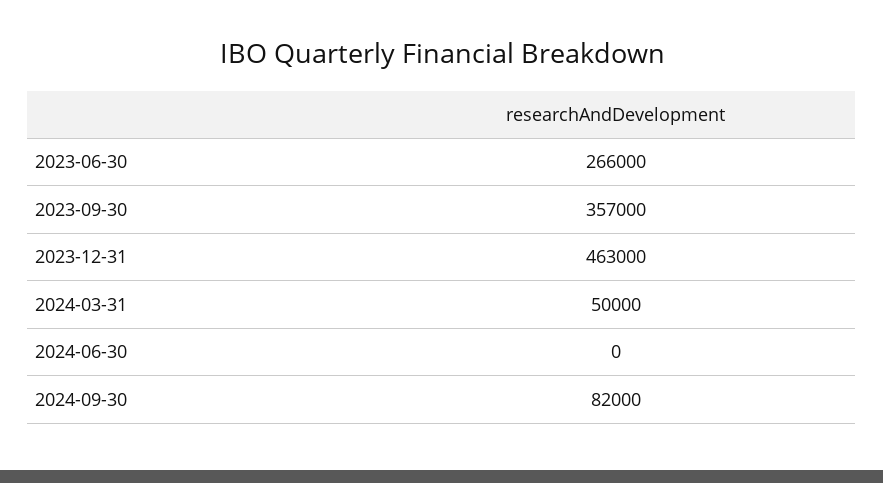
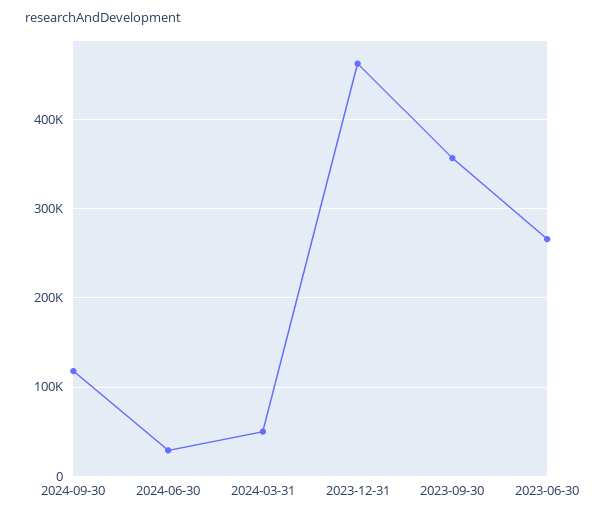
2024-06-30: 0 -> 30000
2024-09-30: 82000 -> 120000

